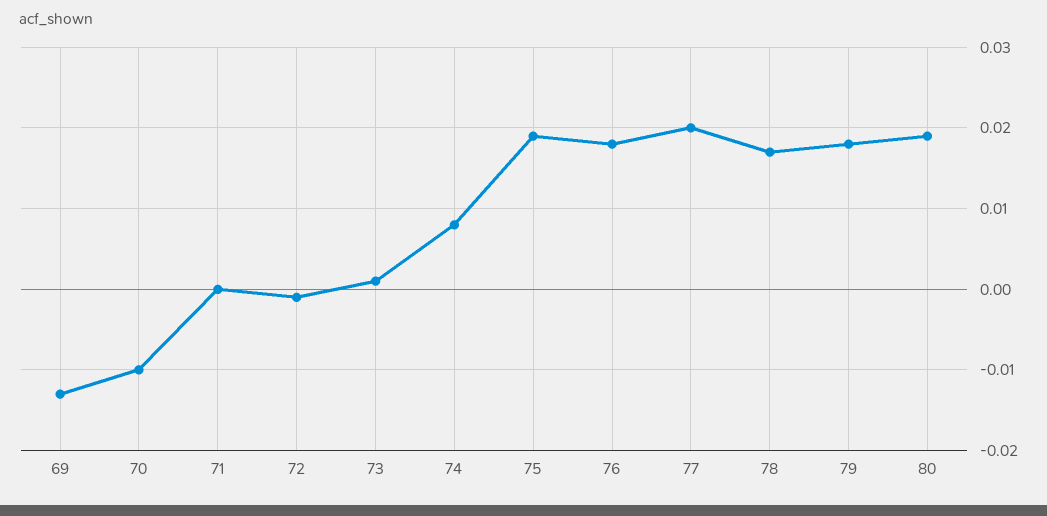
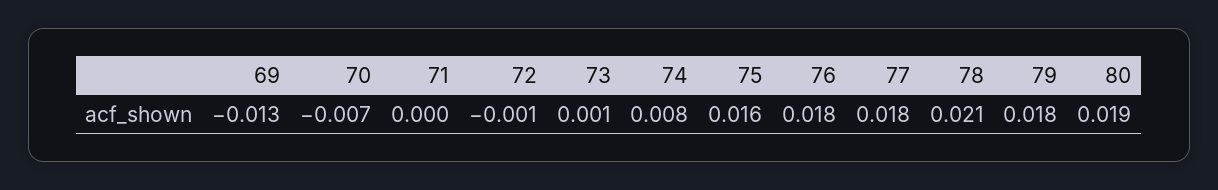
70: -0.01 -> -0.007
75: 0.019 -> 0.016
77: 0.02 -> 0.018
78: 0.017 -> 0.021

